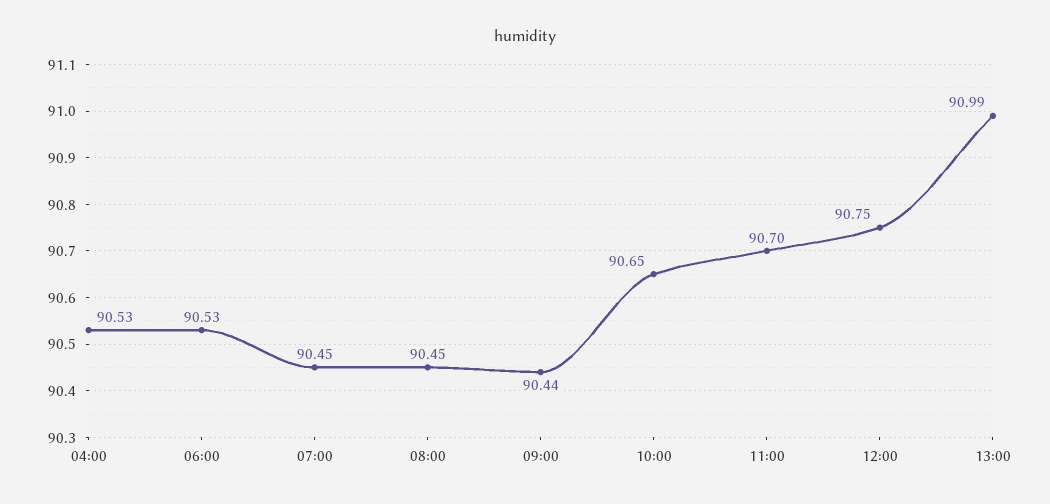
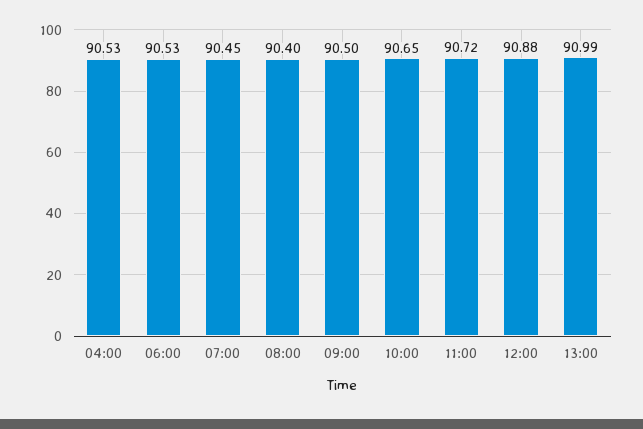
08:00: 90.45 -> 90.4
09:00: 90.44 -> 90.5
11:00: 90.7 -> 90.72
12:00: 90.75 -> 90.88

